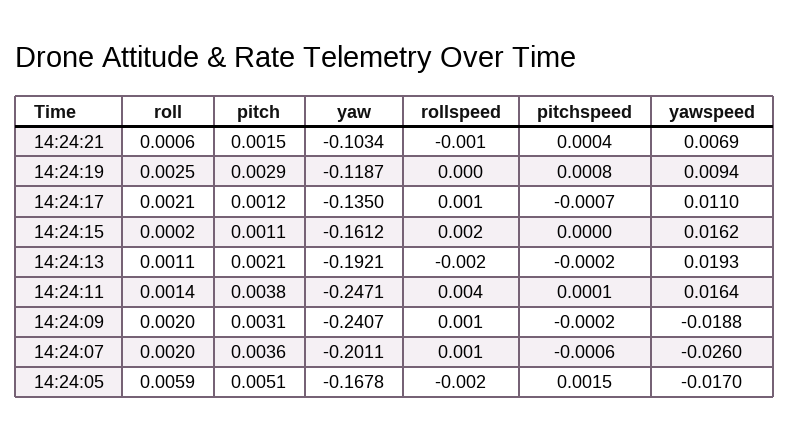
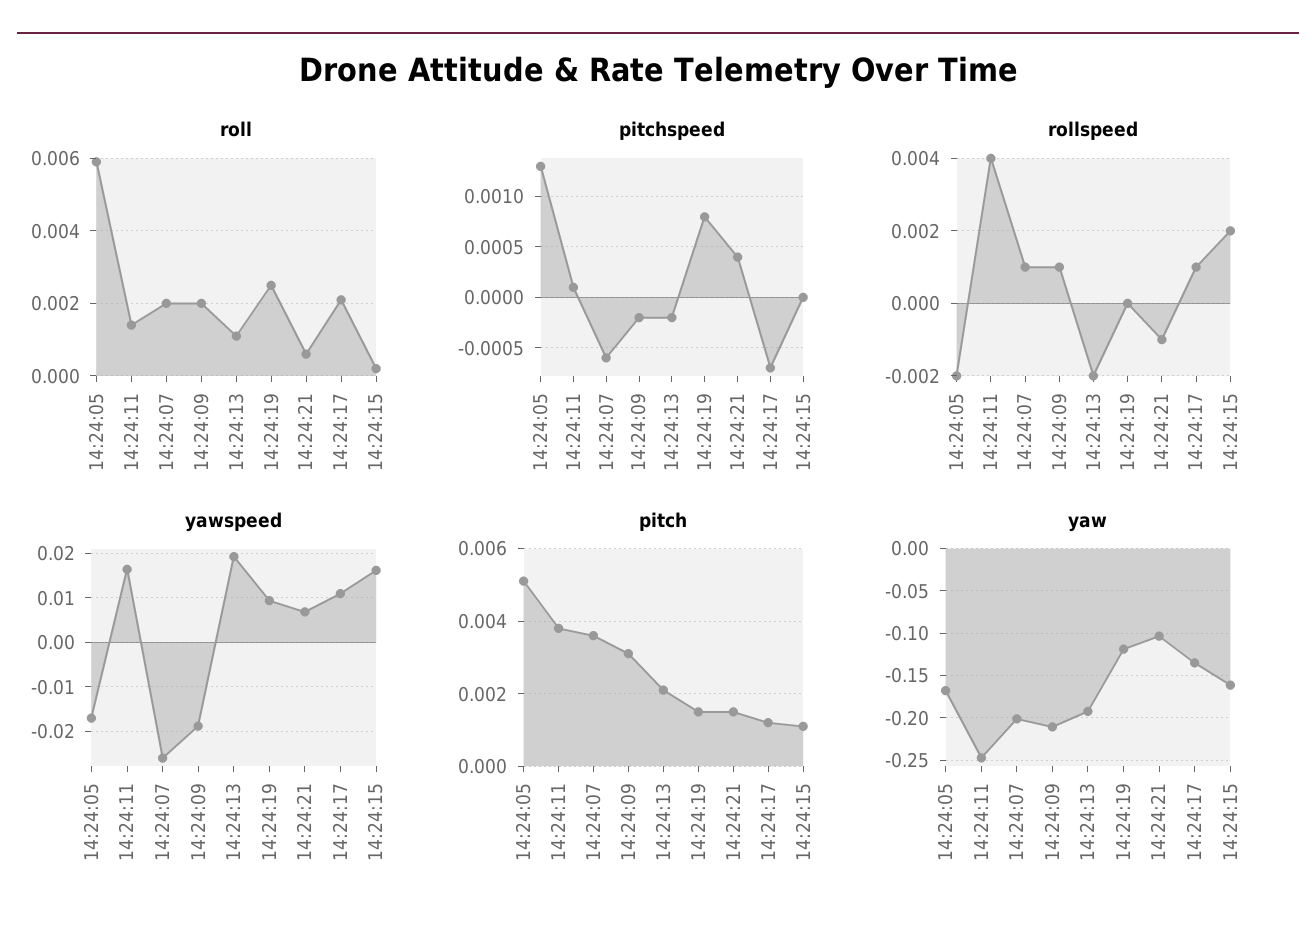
pitch, 14:24:19: 0.0029 -> 0.0015
yaw, 14:24:09: -0.2407 -> -0.21
pitchspeed, 14:24:05: 0.0015 -> 0.0013

